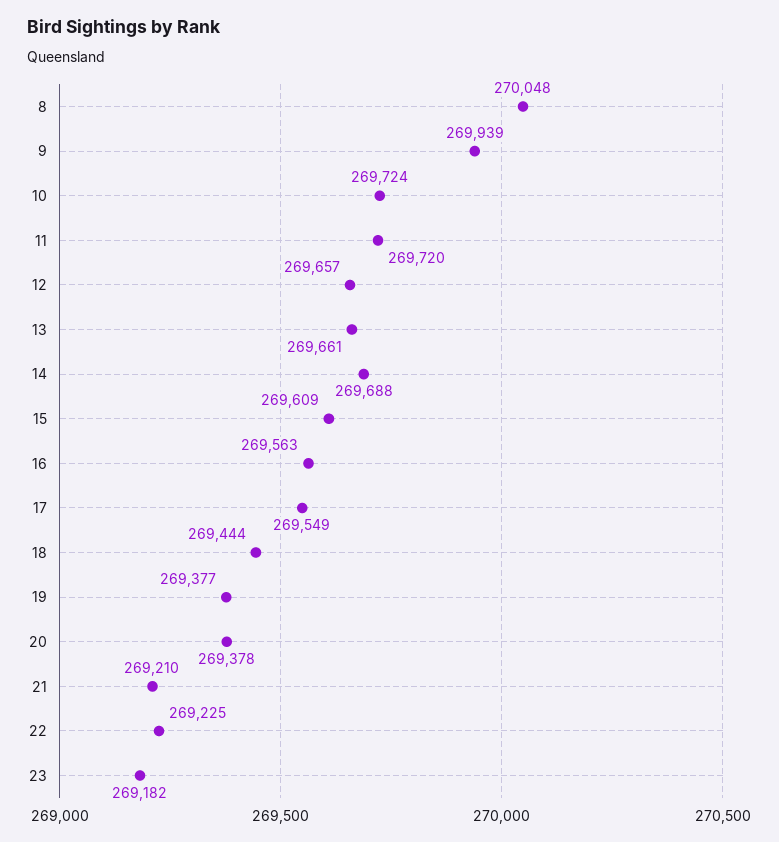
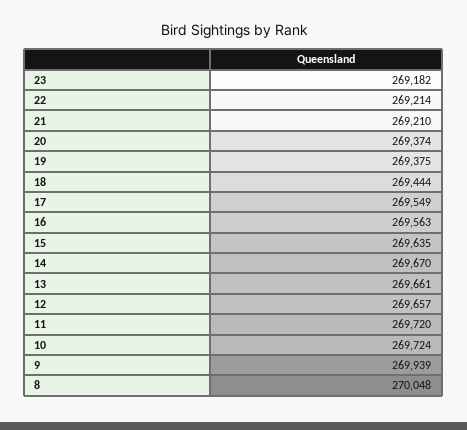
14: 269688 -> 269670
15: 269609 -> 269635
19: 269377 -> 269375
20: 269378 -> 269374
22: 269225 -> 269214

